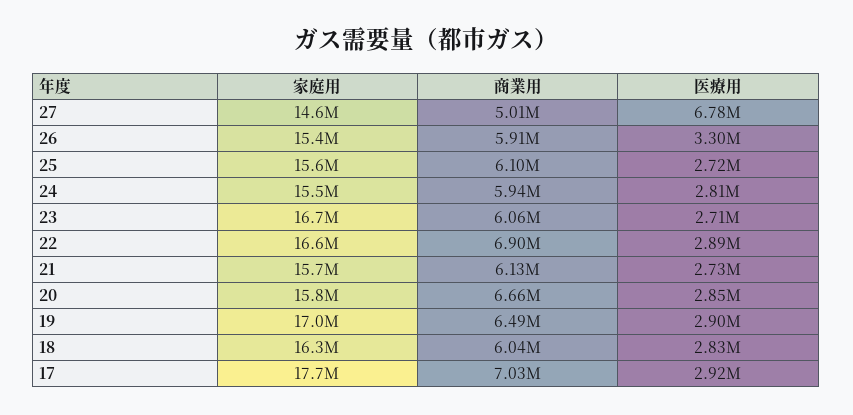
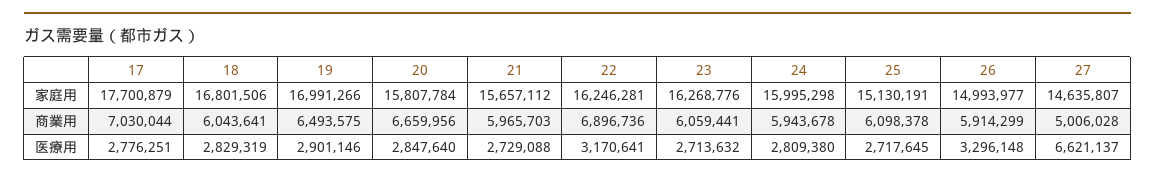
医療用, 27: 6780000 -> 6621137
家庭用, 26: 15400000 -> 14993977
家庭用, 25: 15600000 -> 15130191
家庭用, 24: 15500000 -> 15995298
家庭用, 23: 16700000 -> 16268776
家庭用, 22: 16600000 -> 16246281
医療用, 22: 2890000 -> 3170641
商業用, 21: 6130000 -> 5965703
家庭用, 18: 16300000 -> 16801506
医療用, 17: 2920000 -> 2776251

